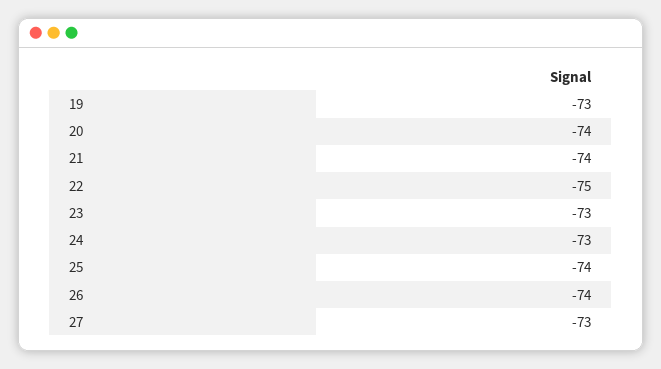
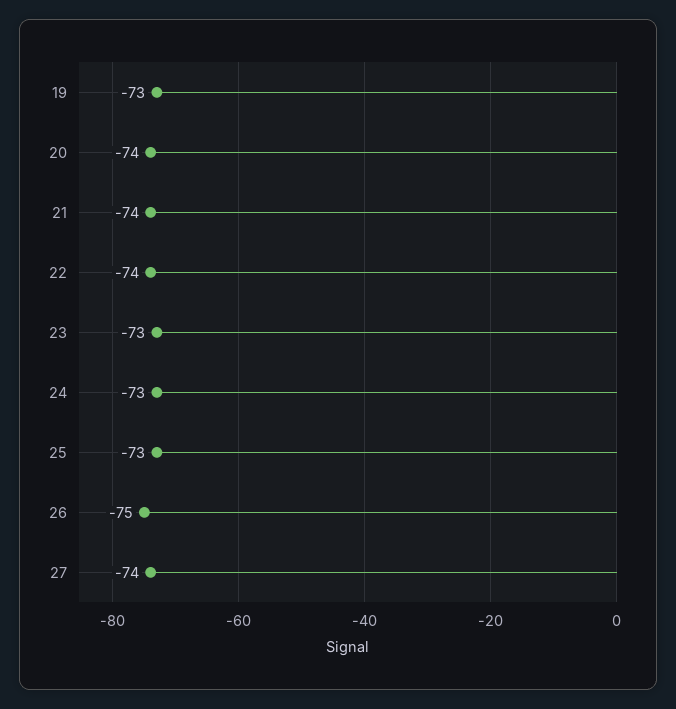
22: -75 -> -74
25: -74 -> -73
26: -74 -> -75
27: -73 -> -74

